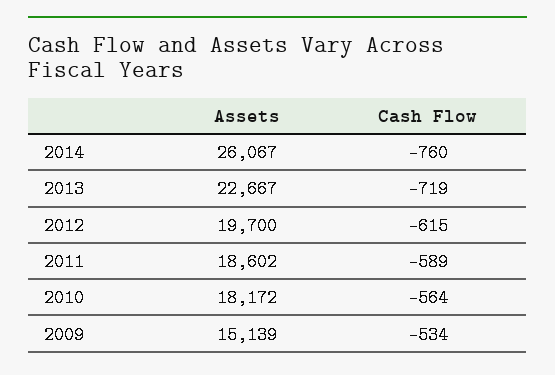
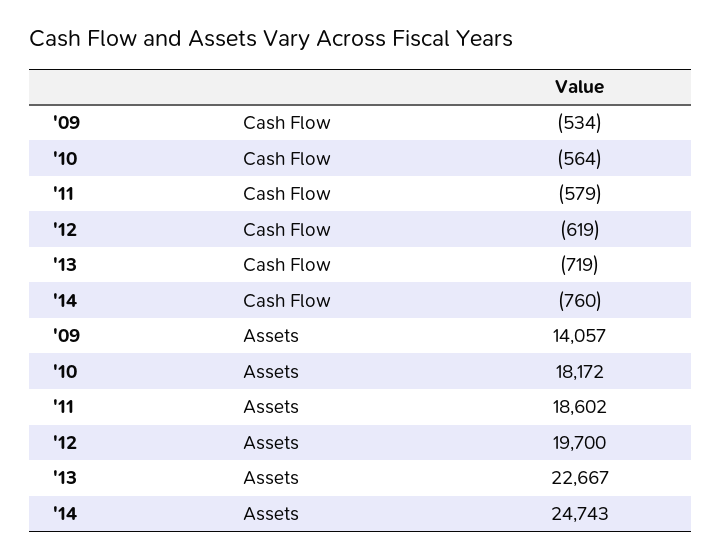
Assets, 2014: 26067 -> 24743
Cash Flow, 2012: -615 -> -619
Cash Flow, 2011: -589 -> -579
Assets, 2009: 15139 -> 14057

